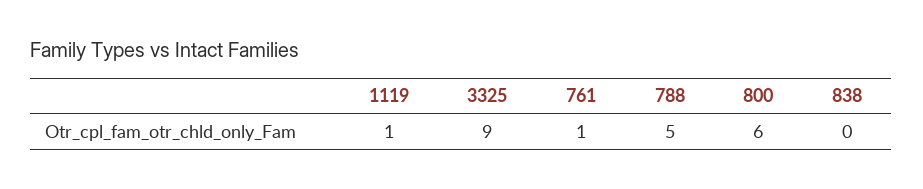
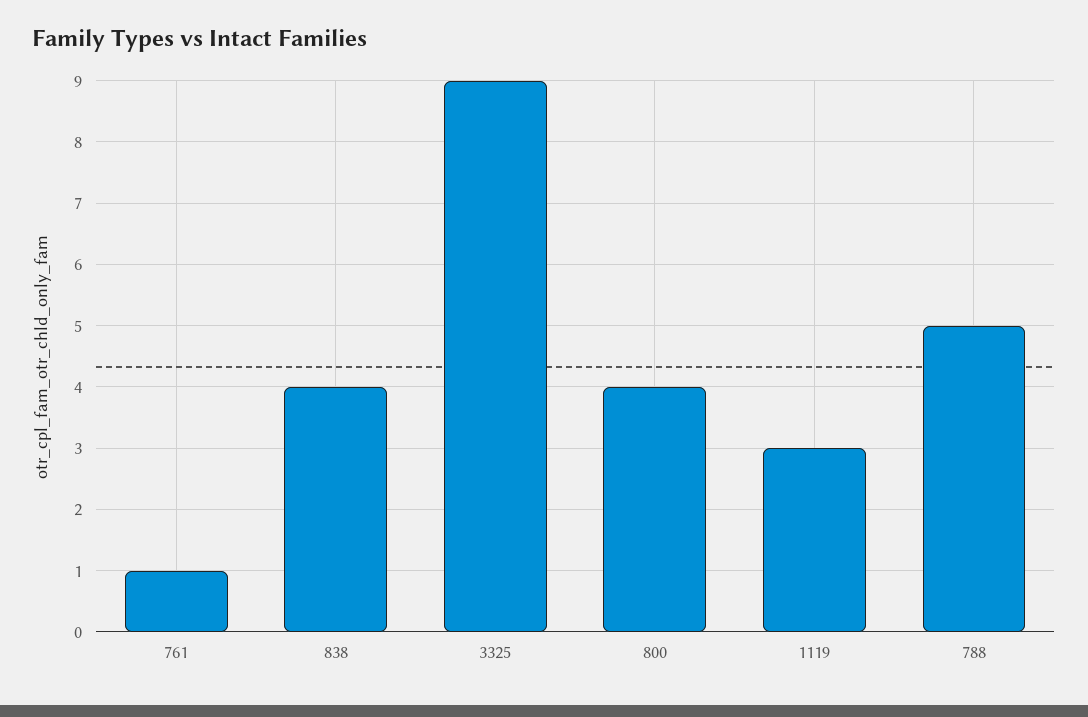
1119: 1 -> 3
800: 6 -> 4
838: 0 -> 4

